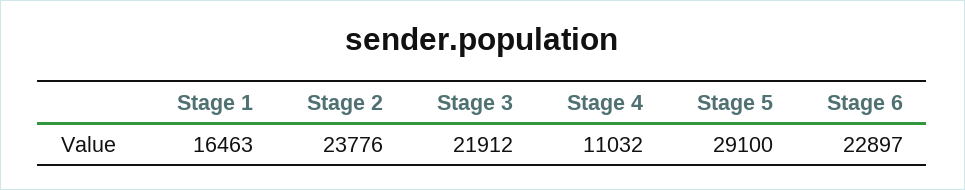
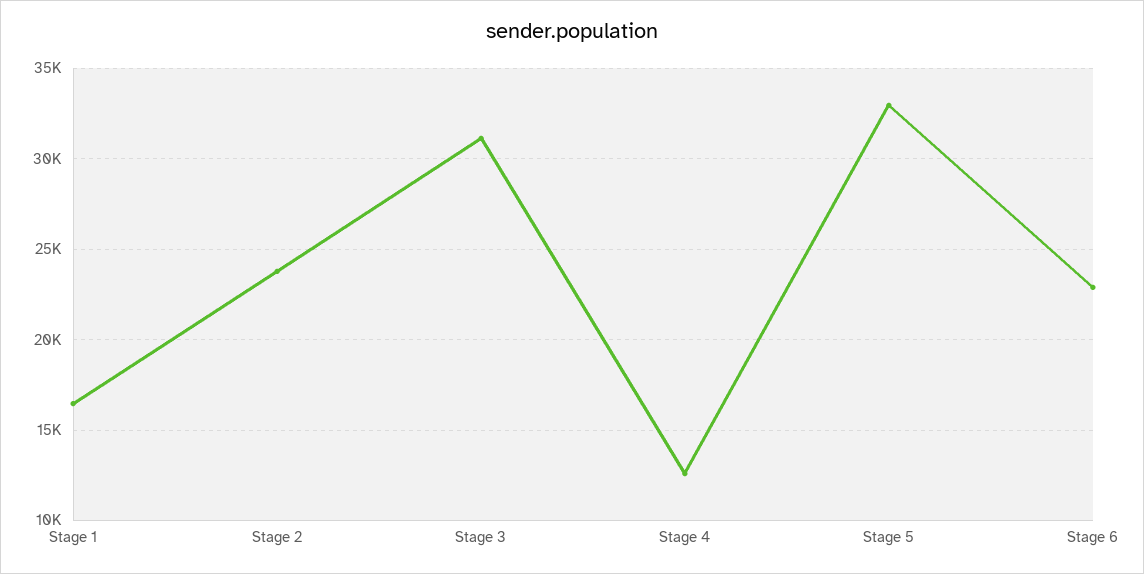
Stage 3: 21912 -> 31000
Stage 4: 11032 -> 12500
Stage 5: 29100 -> 33000

